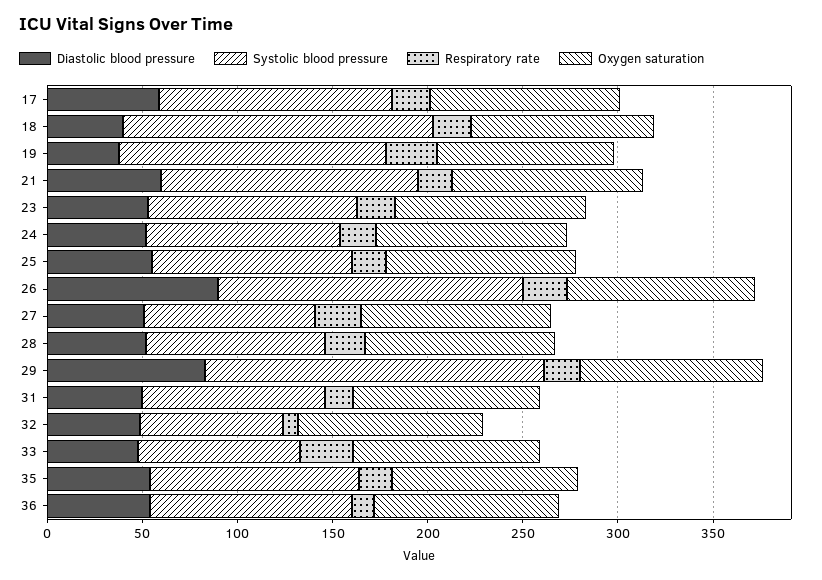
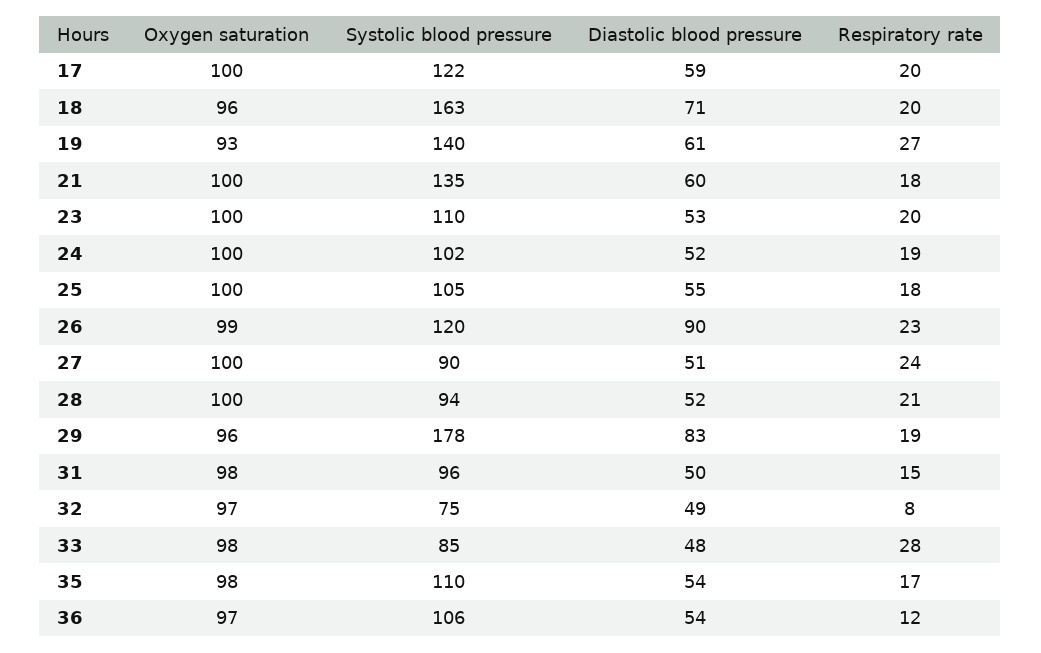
Diastolic blood pressure, 18: 40 -> 71
Diastolic blood pressure, 19: 40 -> 61
Systolic blood pressure, 26: 160 -> 120

